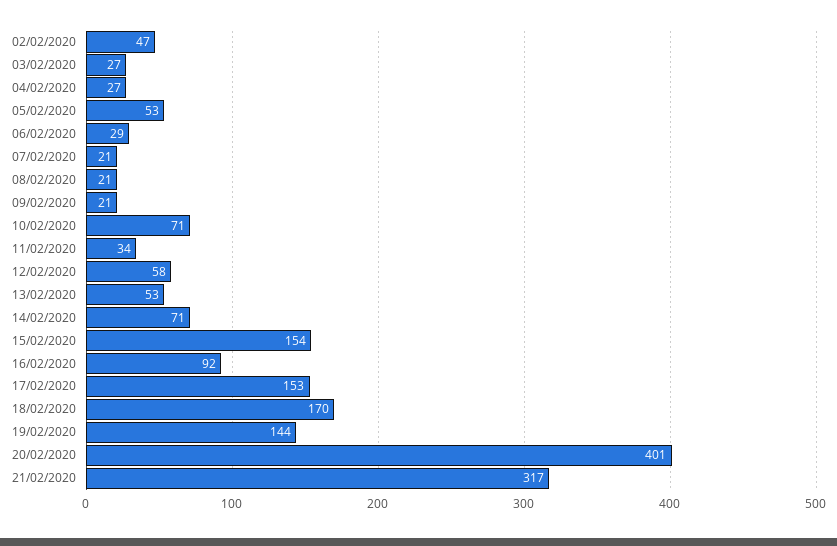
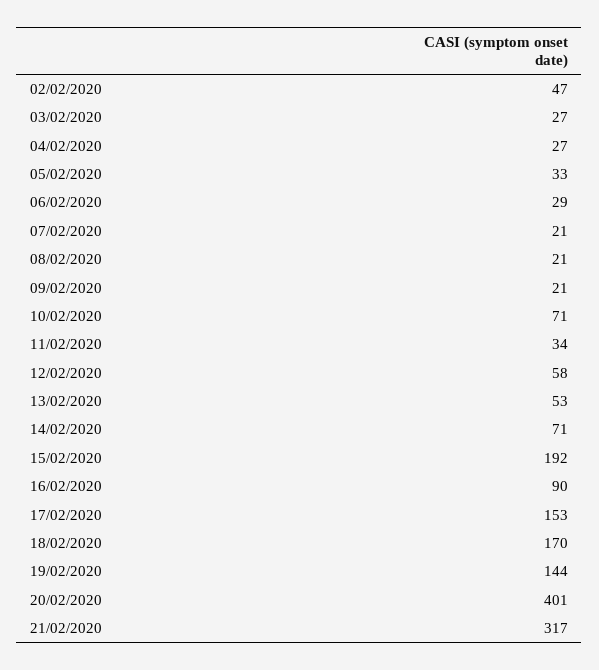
05/02/2020: 53 -> 33
15/02/2020: 154 -> 192
16/02/2020: 92 -> 90

